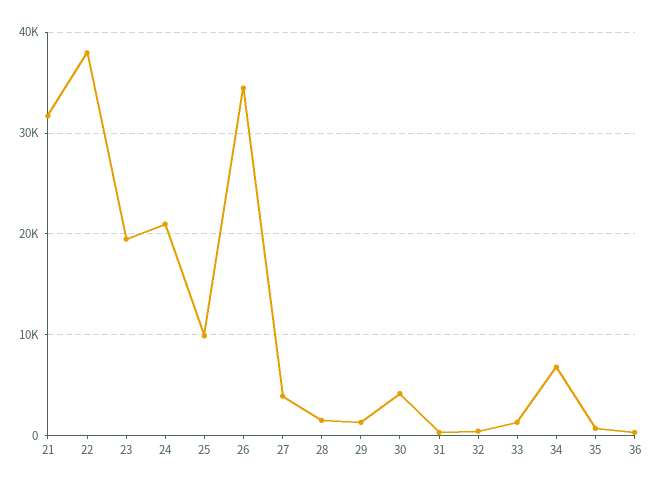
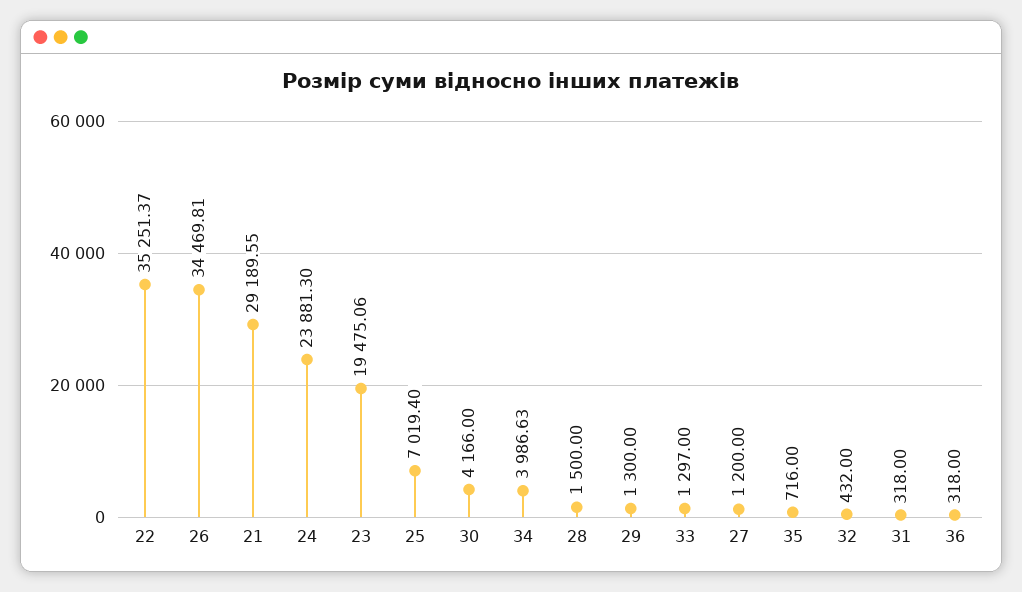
21: 32000 -> 29189.55
22: 38000 -> 35251.37
24: 21000 -> 23881.3
25: 10000 -> 7019.4
27: 4000 -> 1200
34: 7000 -> 3986.63

